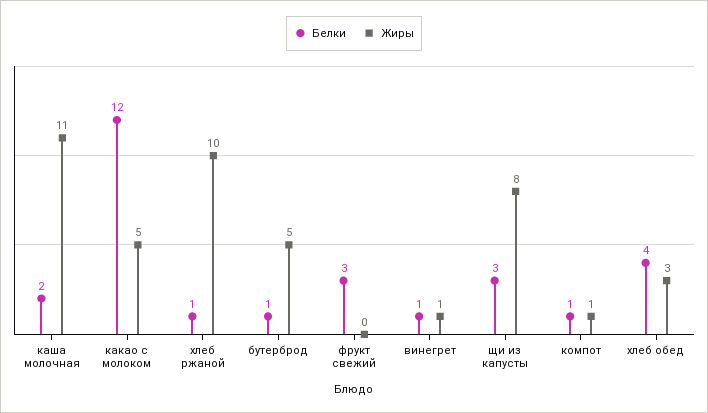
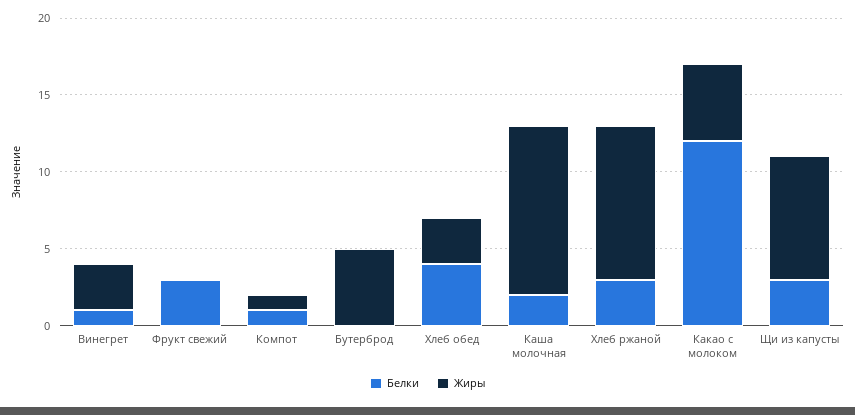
Белки, хлеб ржаной: 1 -> 3
Белки, бутерброд: 1 -> 0
Жиры, винегрет: 1 -> 3

